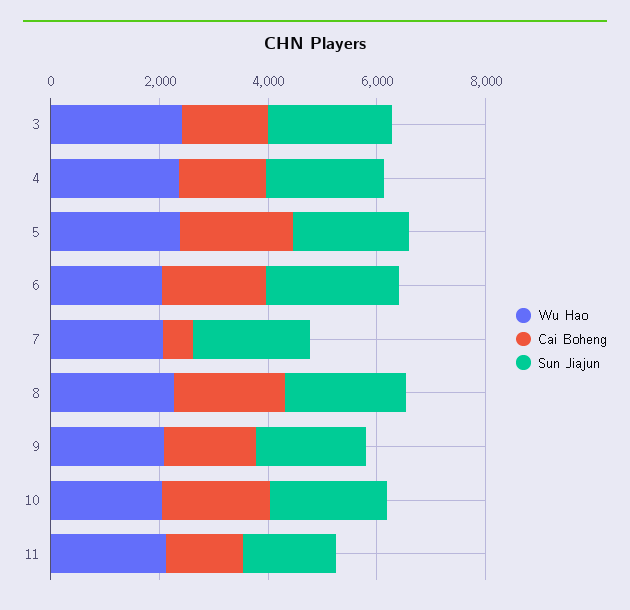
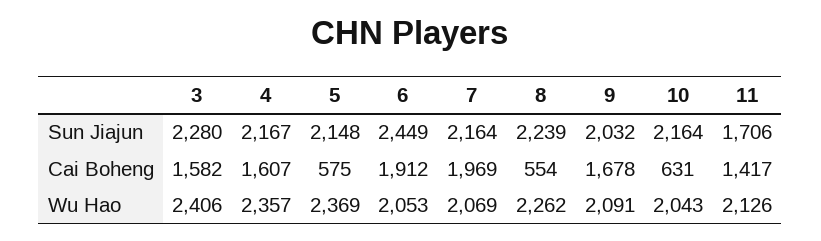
Cai Boheng, 5: 2000 -> 575
Cai Boheng, 7: 500 -> 1969
Cai Boheng, 8: 2000 -> 554
Cai Boheng, 10: 2000 -> 631

